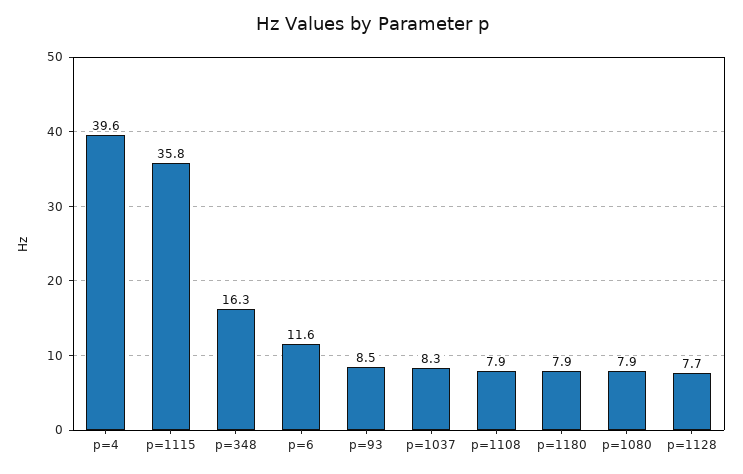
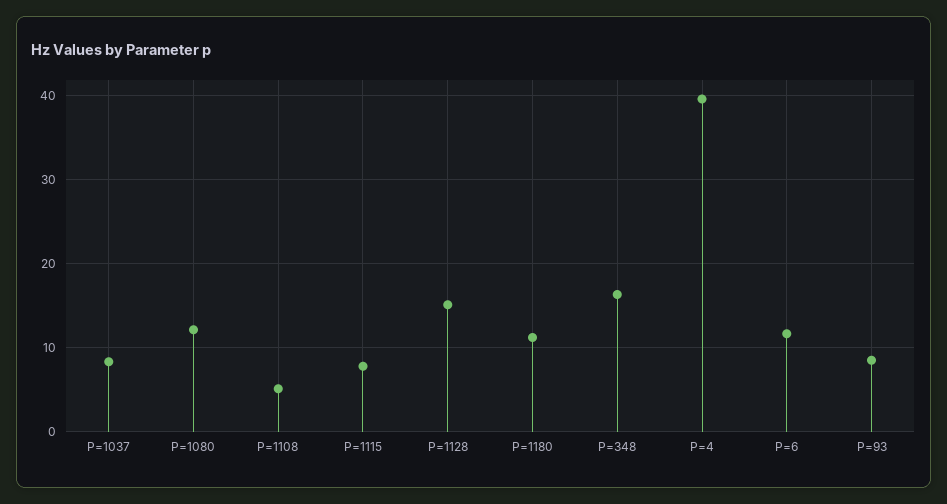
p=1115: 35.8 -> 8
p=1108: 7.9 -> 5
p=1180: 7.9 -> 11
p=1080: 7.9 -> 12
p=1128: 7.7 -> 15

